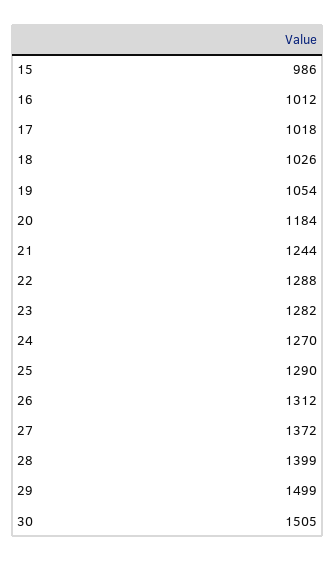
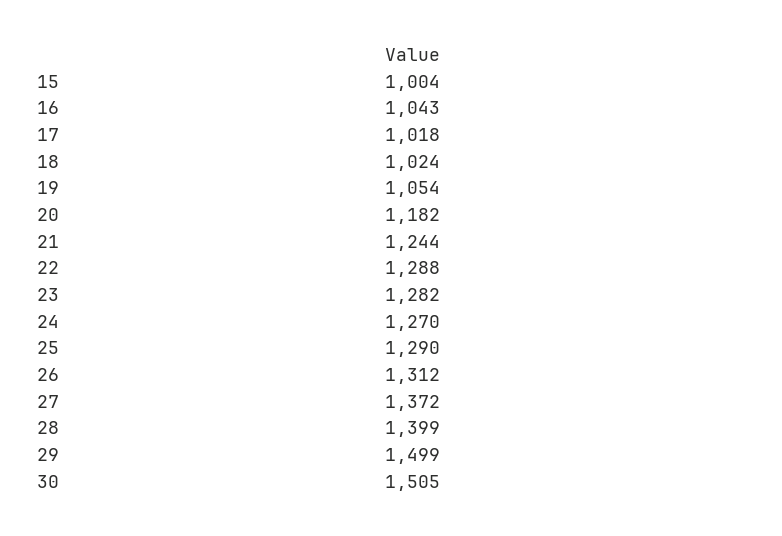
15: 986 -> 1004
16: 1012 -> 1043
18: 1026 -> 1024
20: 1184 -> 1182

